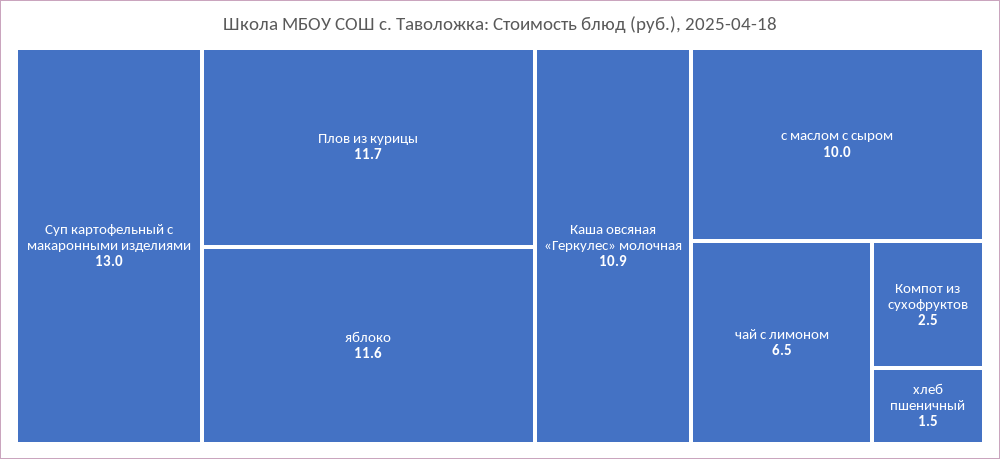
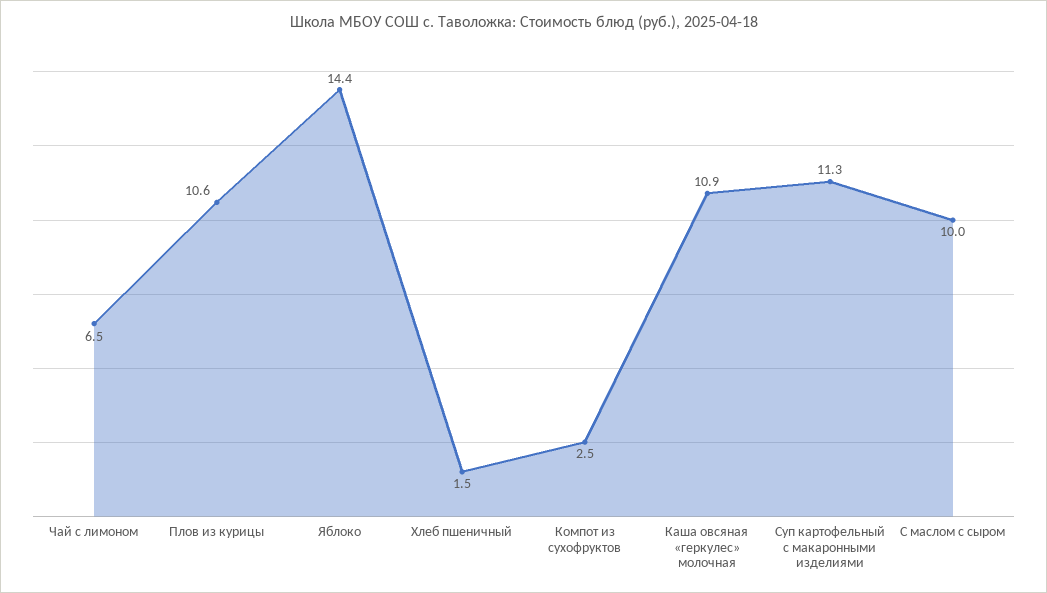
Суп картофельный с макаронными изделиями: 13 -> 11.3
Плов из курицы: 11.7 -> 10.6
яблоко: 11.6 -> 14.4

